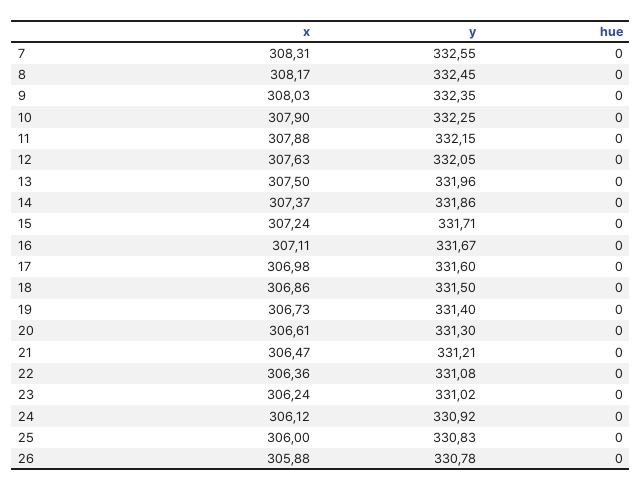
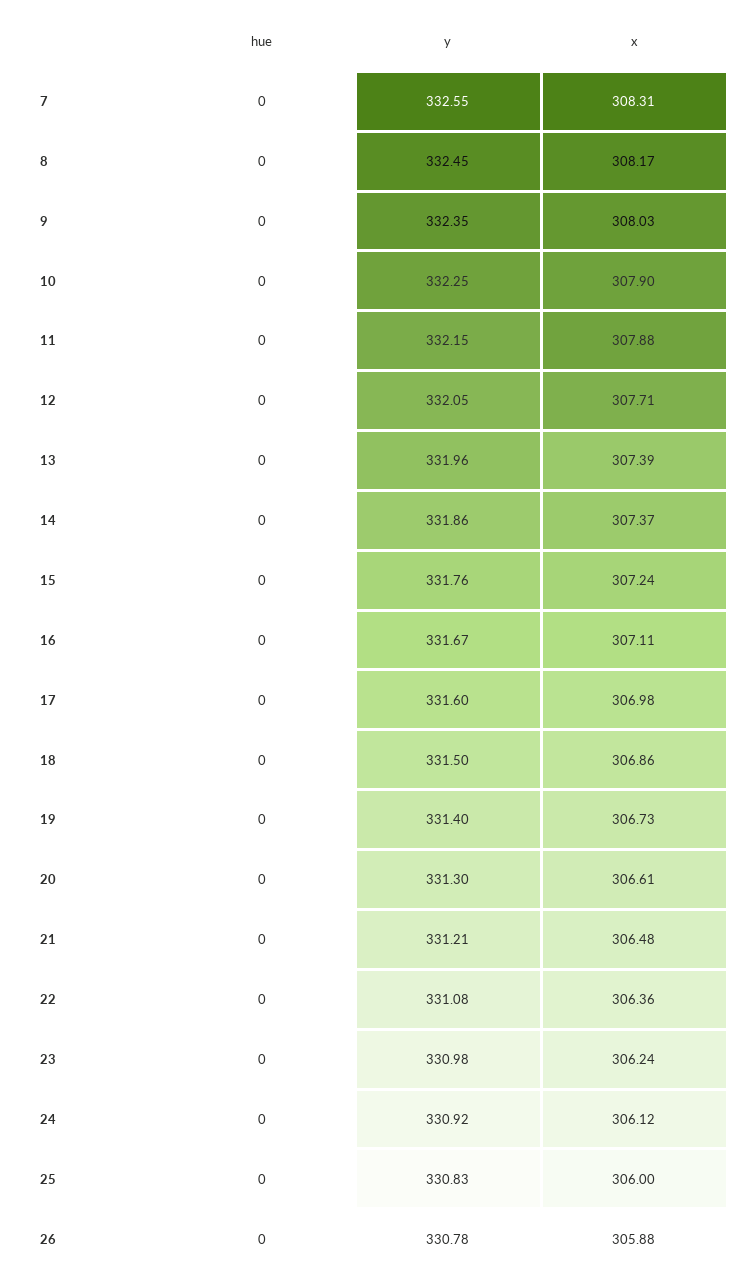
x, 12: 307.63 -> 307.71
x, 13: 307.5 -> 307.39
y, 15: 331.71 -> 331.76
x, 21: 306.47 -> 306.48
y, 23: 331.02 -> 330.98

